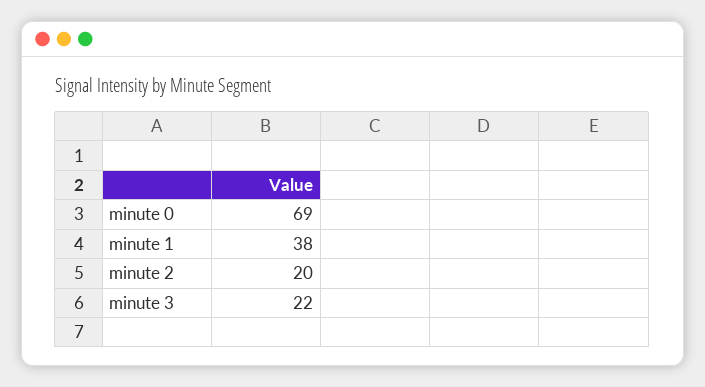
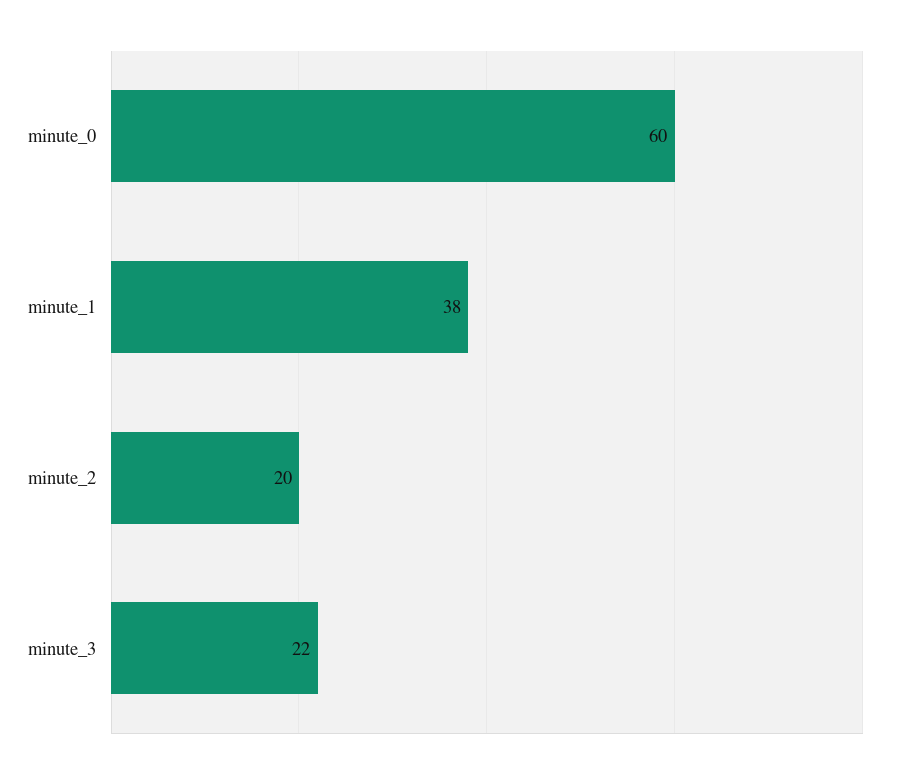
minute 0: 69 -> 60

